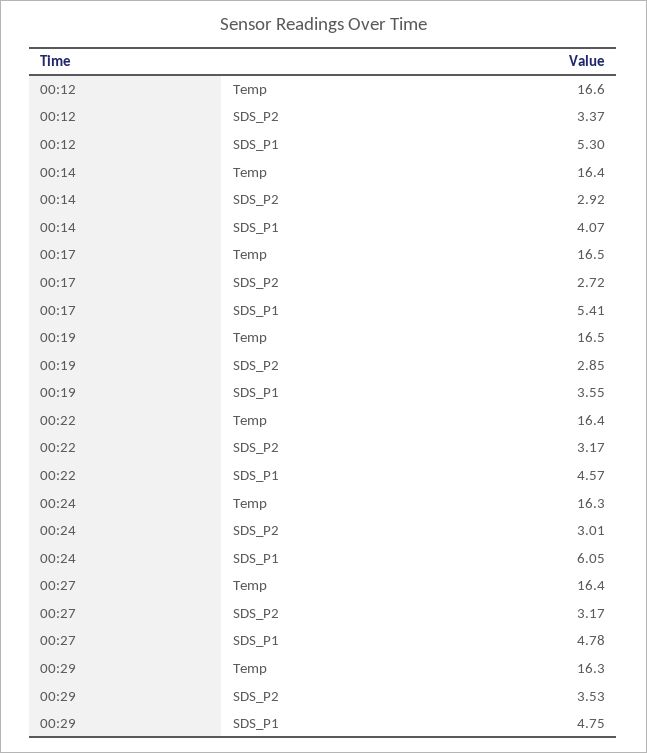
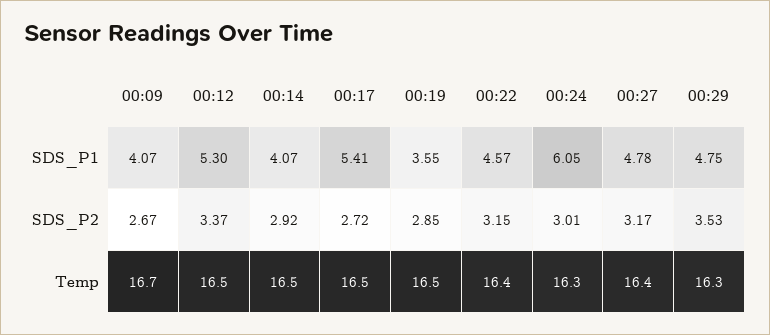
00:12, Temp: 16.6 -> 16.5
00:14, Temp: 16.4 -> 16.5
00:22, SDS_P2: 3.17 -> 3.15
00:09, SDS_P1: none -> 4.07
00:09, SDS_P2: none -> 2.67
00:09, Temp: none -> 16.7

